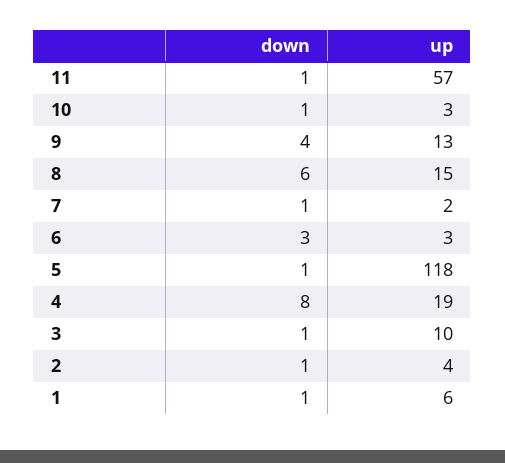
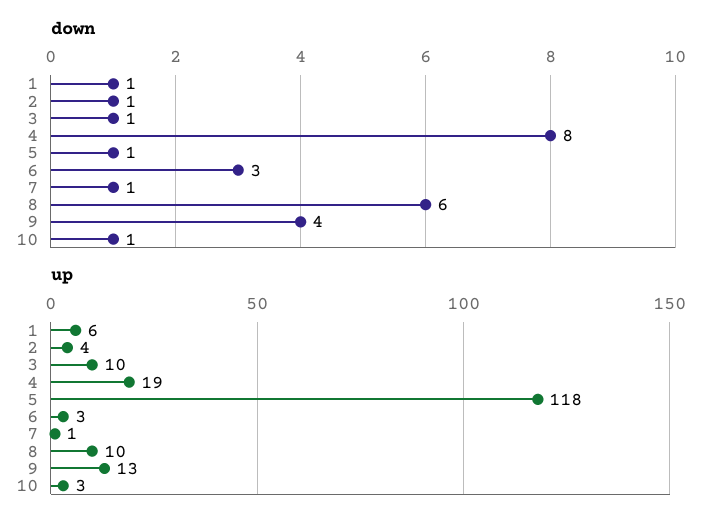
down, 11: 1 -> none
up, 11: 57 -> none
up, 8: 15 -> 10
up, 7: 2 -> 1

